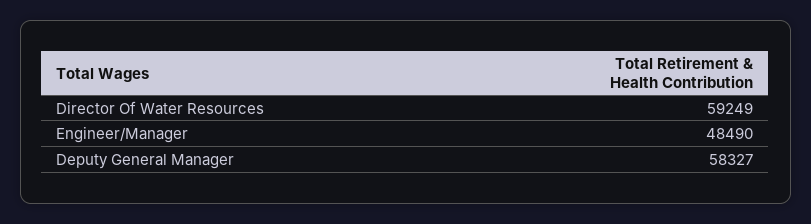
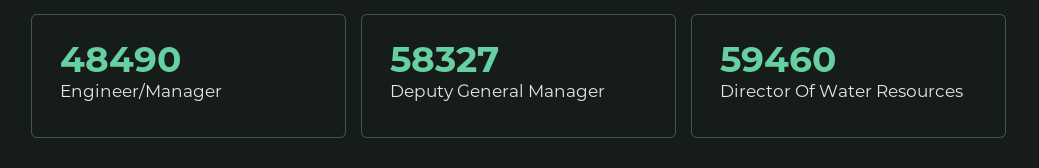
Director Of Water Resources: 59249 -> 59460

